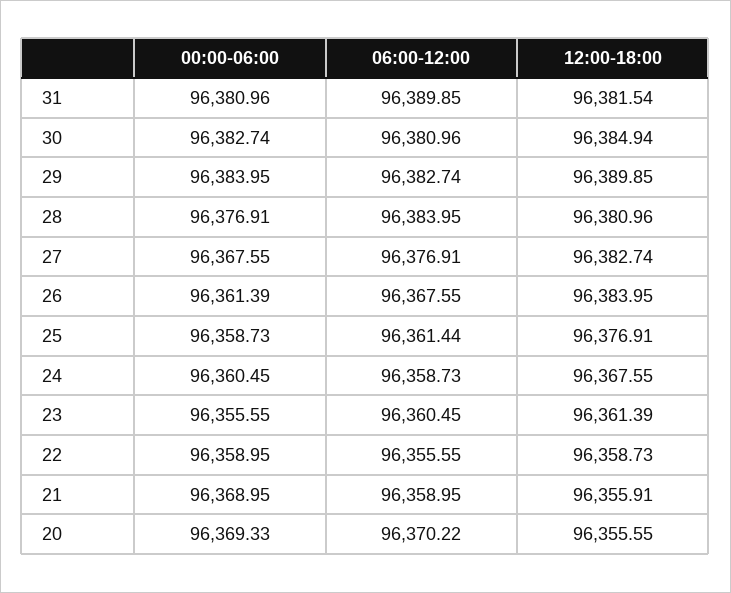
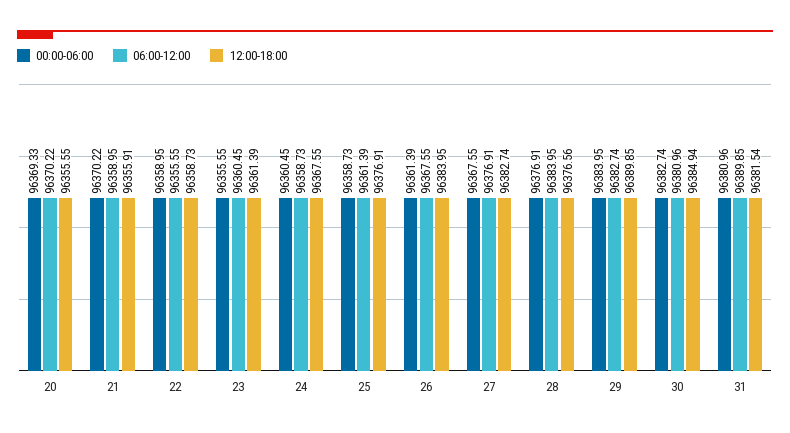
12:00-18:00, 28: 96380.96 -> 96376.56
06:00-12:00, 25: 96361.44 -> 96361.39
00:00-06:00, 21: 96368.95 -> 96370.22

